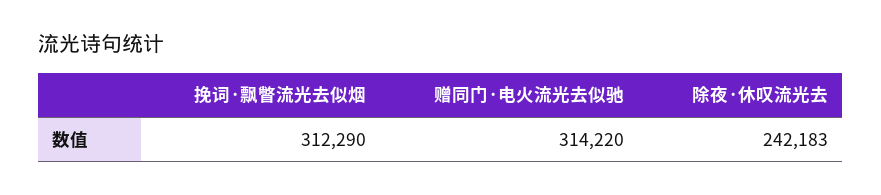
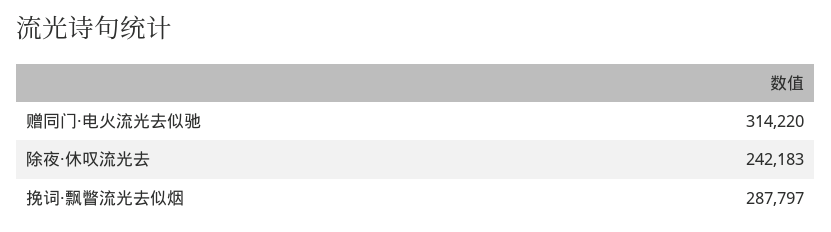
挽词·飘瞥流光去似烟: 312290 -> 287797

